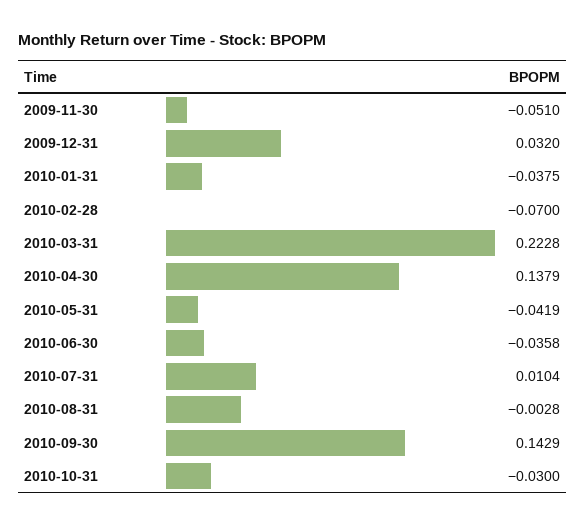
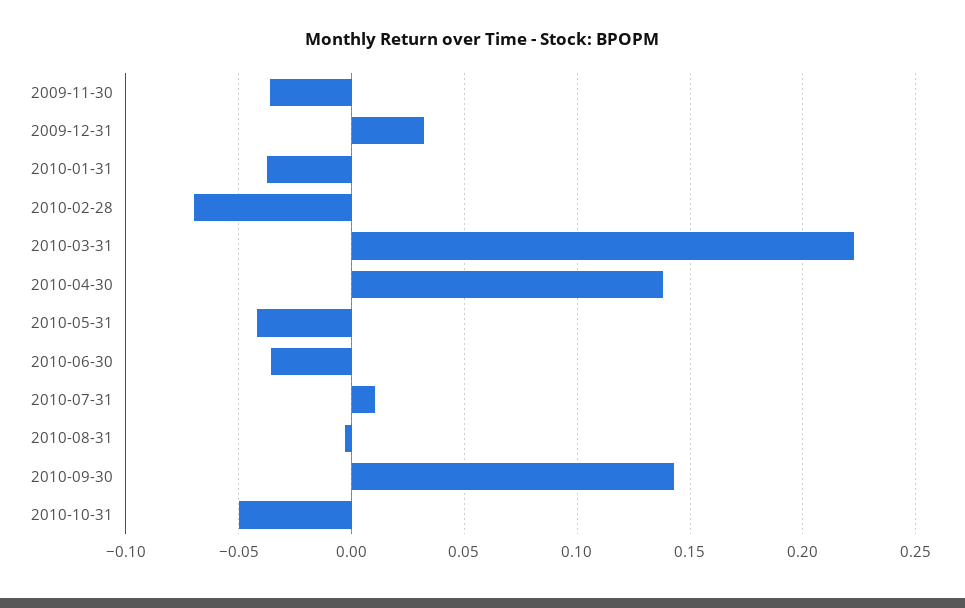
2009-11-30: -0.051 -> -0.035
2010-10-31: -0.03 -> -0.05

